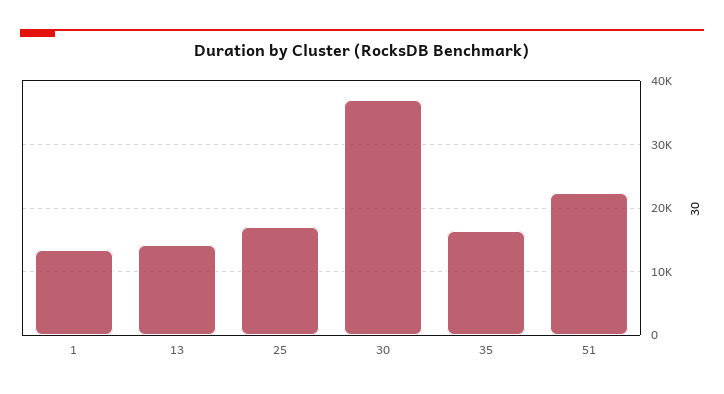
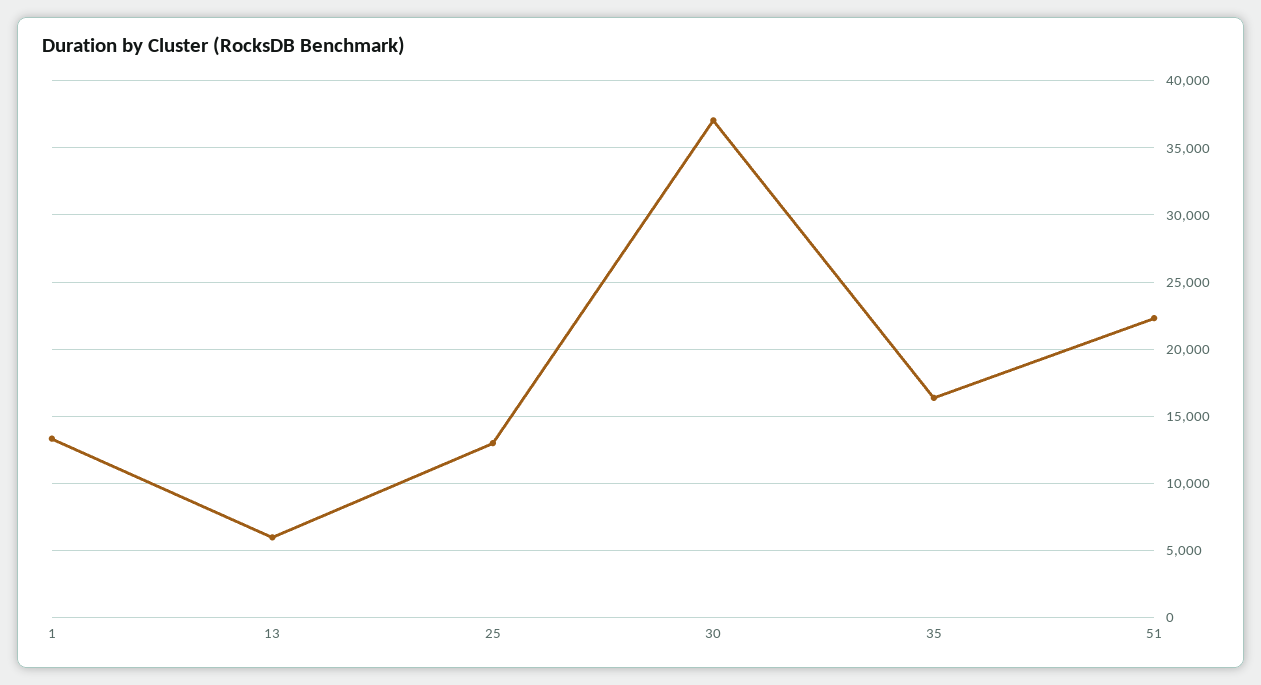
13: 14000 -> 6000
25: 17000 -> 13000

